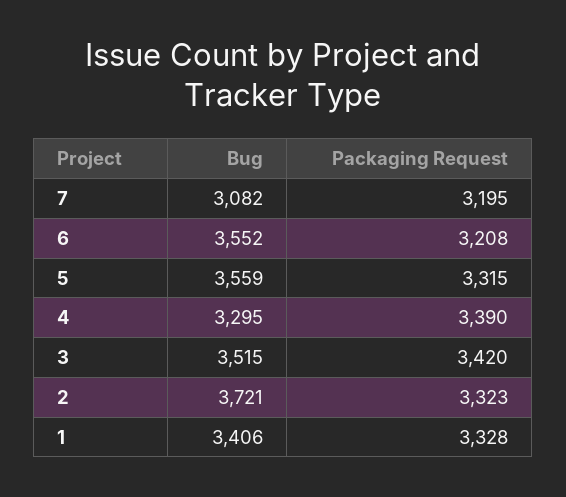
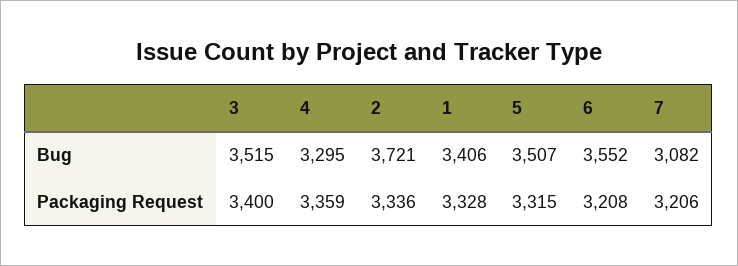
Packaging Request, 7: 3195 -> 3206
Bug, 5: 3559 -> 3507
Packaging Request, 4: 3390 -> 3359
Packaging Request, 3: 3420 -> 3400
Packaging Request, 2: 3323 -> 3336

